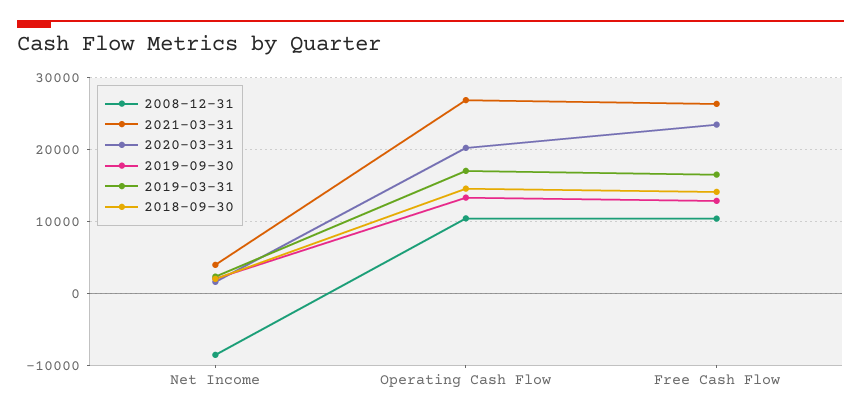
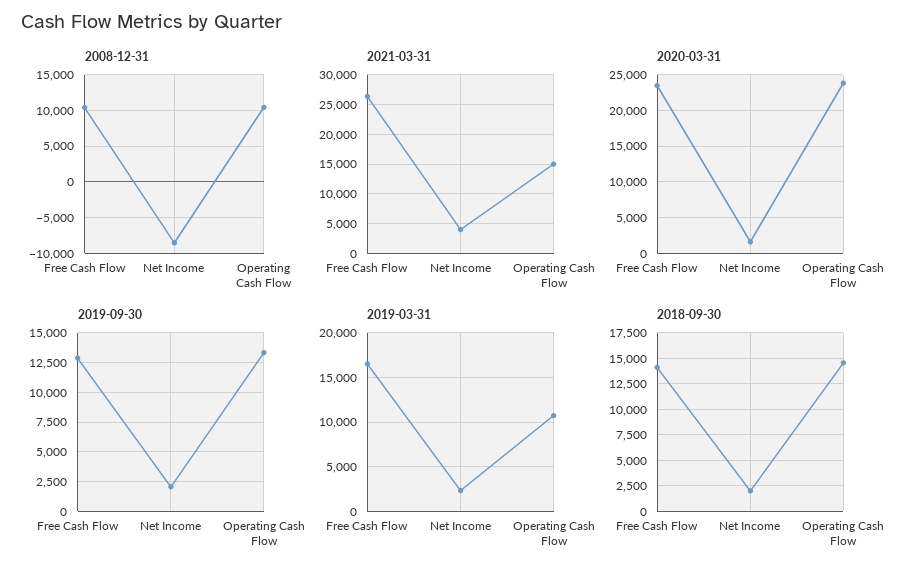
2021-03-31, Operating Cash Flow: 27000 -> 15000
2020-03-31, Operating Cash Flow: 20000 -> 24000
2019-03-31, Operating Cash Flow: 17000 -> 11000

